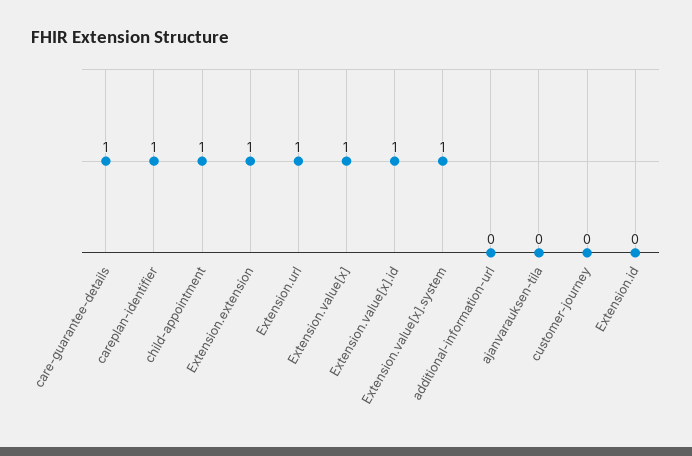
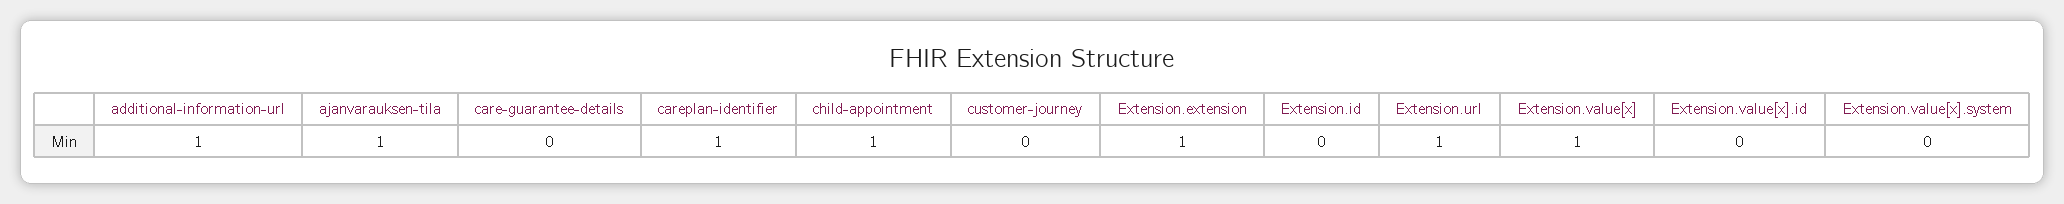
care-guarantee-details: 1 -> 0
Extension.value[x].id: 1 -> 0
Extension.value[x].system: 1 -> 0
additional-information-url: 0 -> 1
ajanvarauksen-tila: 0 -> 1

